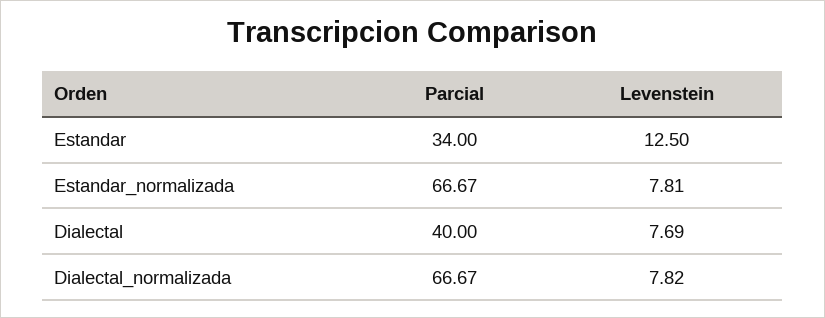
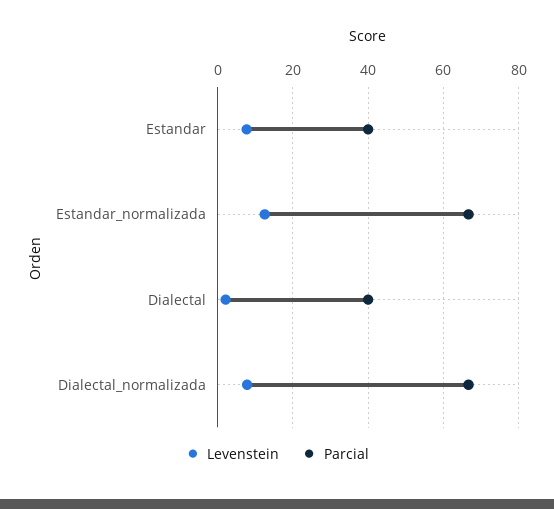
Parcial, Estandar: 34 -> 40
Levenstein, Estandar: 12.5 -> 8
Levenstein, Estandar_normalizada: 7.81 -> 12
Levenstein, Dialectal: 7.69 -> 2

